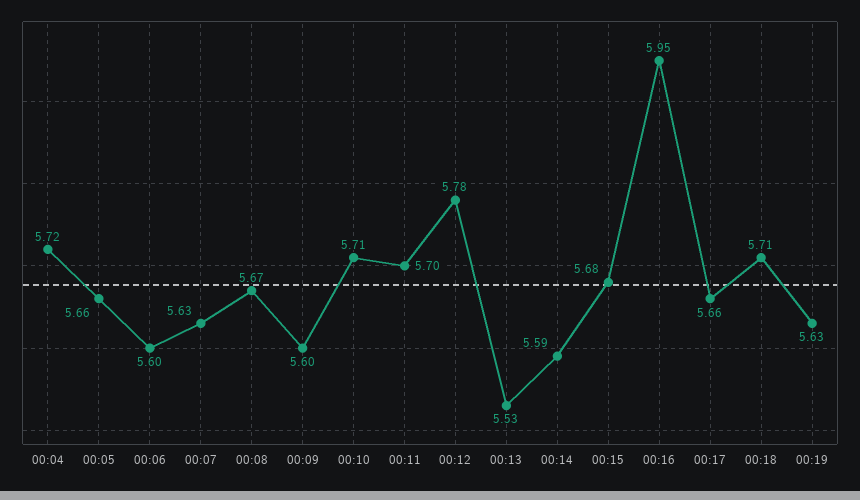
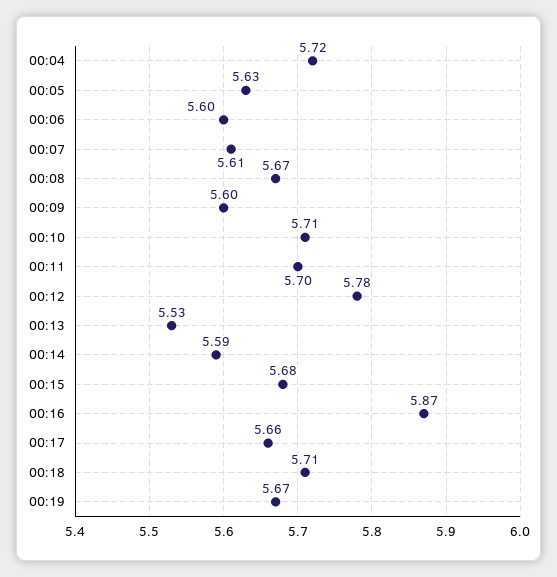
00:05: 5.66 -> 5.63
00:07: 5.63 -> 5.61
00:16: 5.95 -> 5.87
00:19: 5.63 -> 5.67

